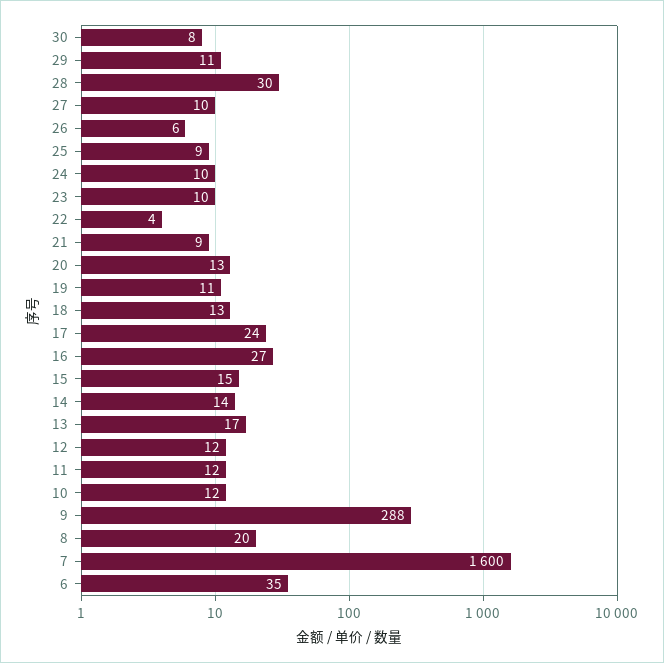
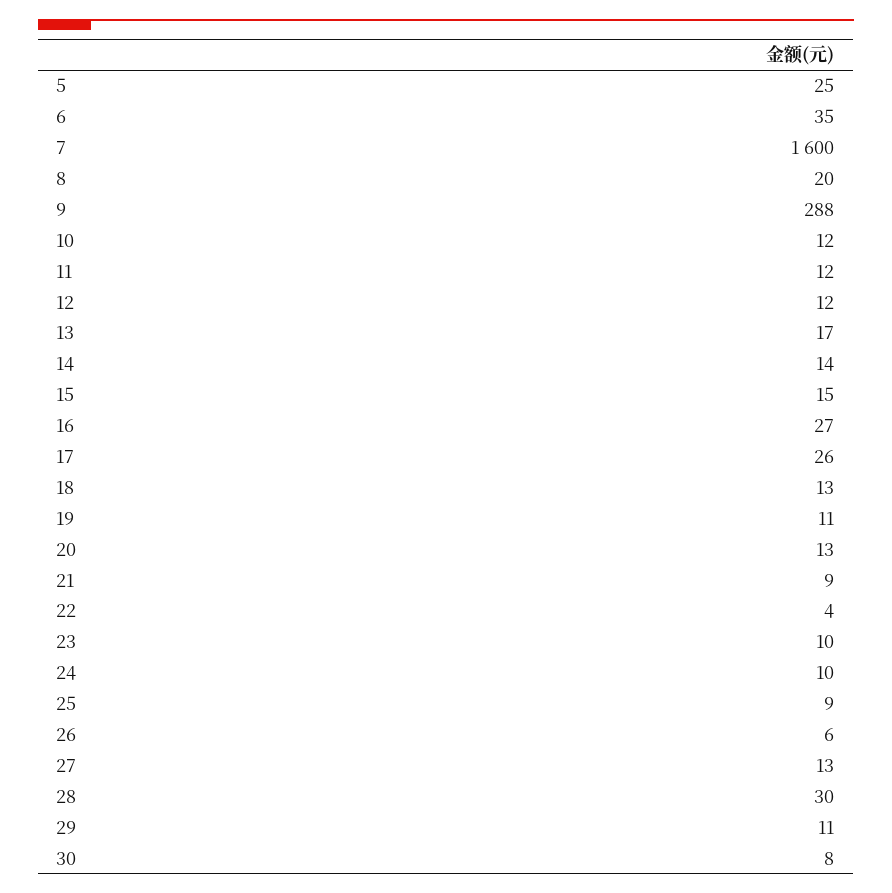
27: 10 -> 13
17: 24 -> 26
5: none -> 25

